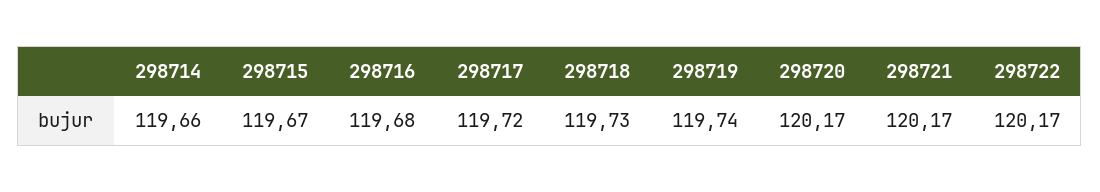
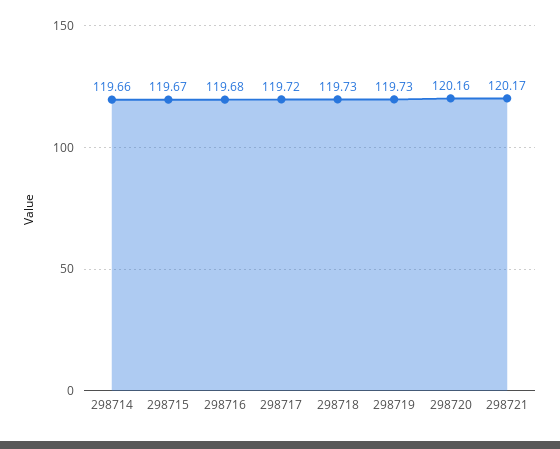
298719: 119.74 -> 119.73
298720: 120.17 -> 120.16
298722: 120.17 -> none

